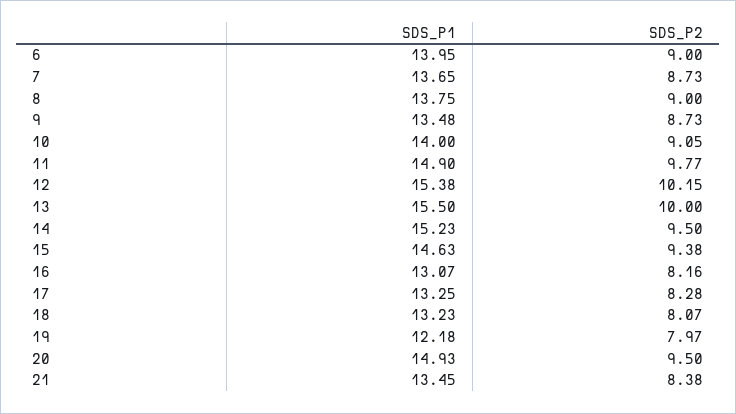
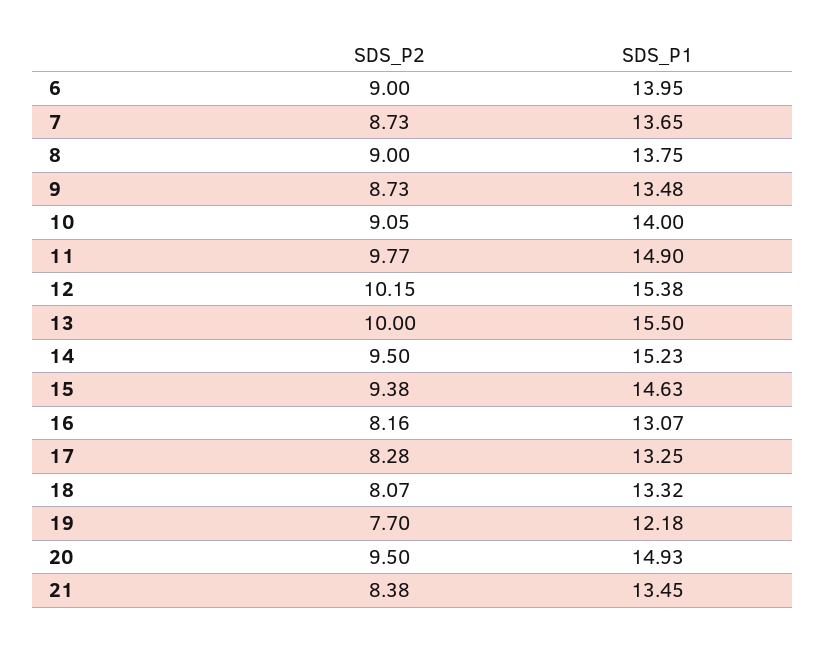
SDS_P1, 18: 13.23 -> 13.32
SDS_P2, 19: 7.97 -> 7.7

